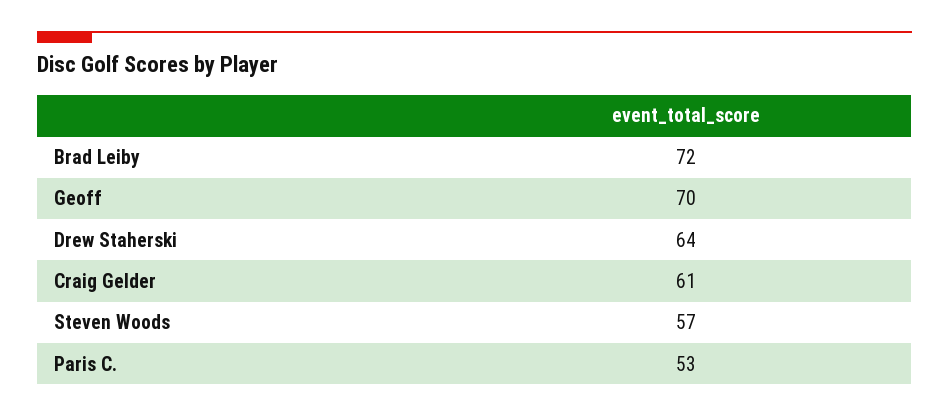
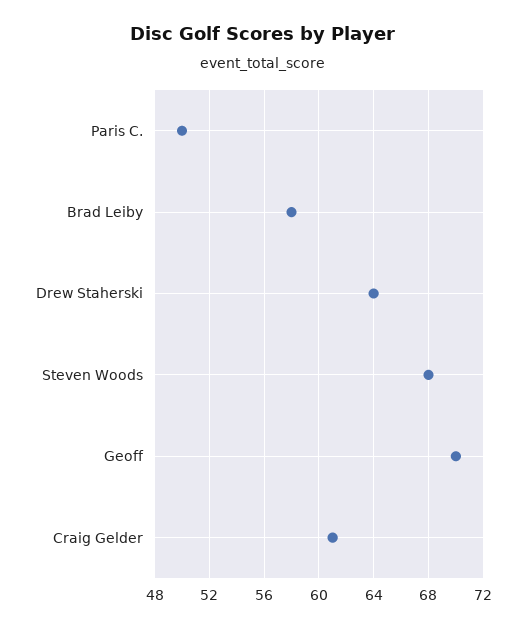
Brad Leiby: 72 -> 58
Steven Woods: 57 -> 68
Paris C.: 53 -> 50

